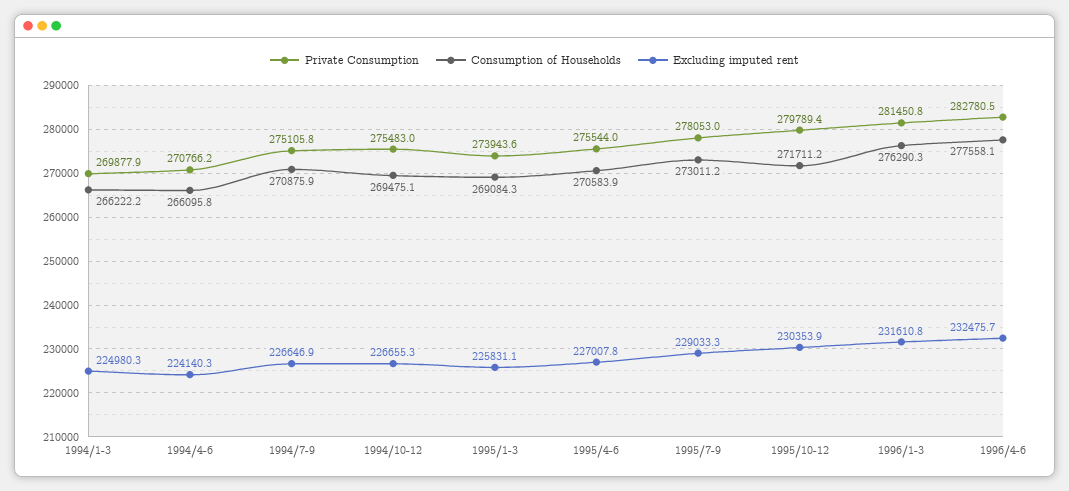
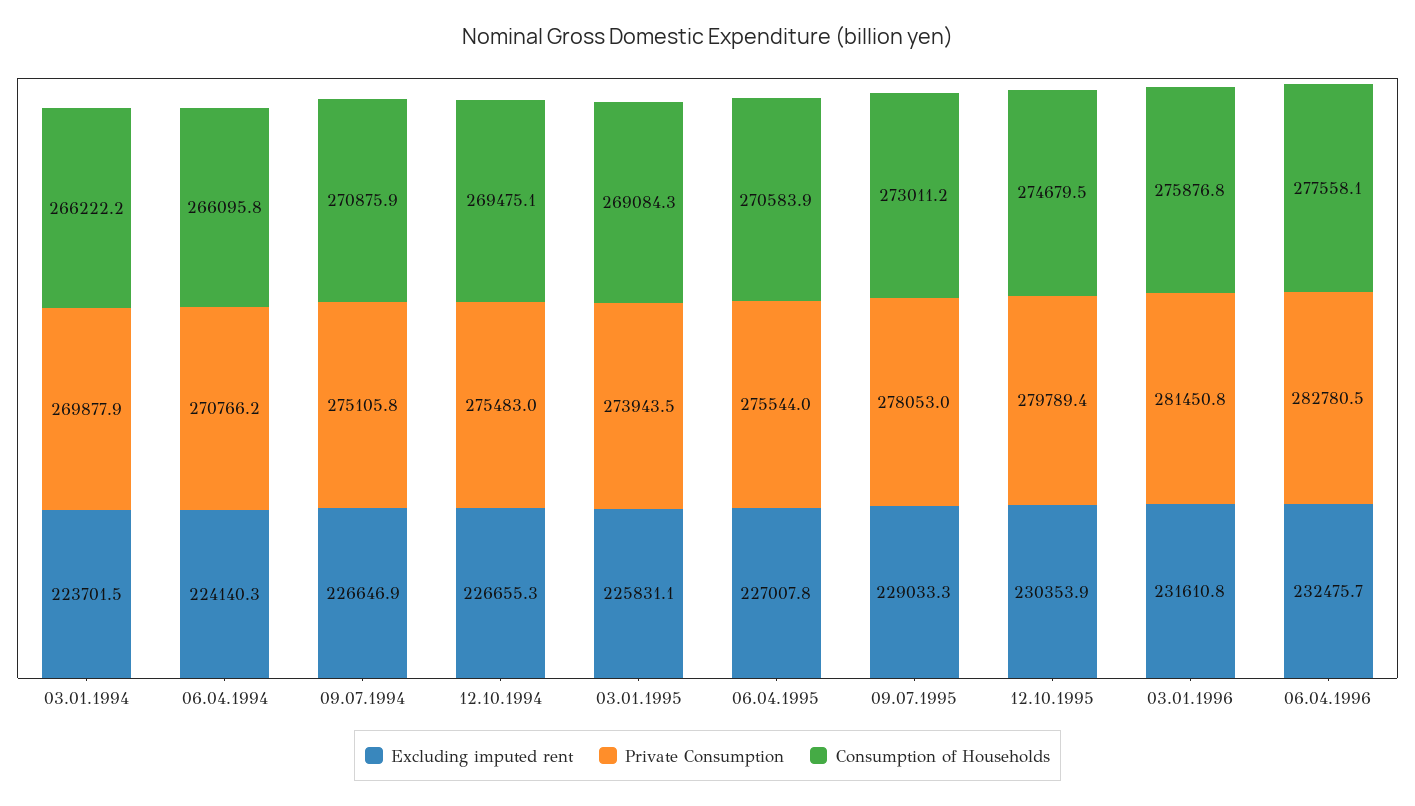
Excluding imputed rent, 1994/1-3: 224980.3 -> 223701.5
Private Consumption, 1995/1-3: 273943.6 -> 273943.5
Consumption of Households, 1995/10-12: 271711.2 -> 274679.5
Consumption of Households, 1996/1-3: 276290.3 -> 275876.8

